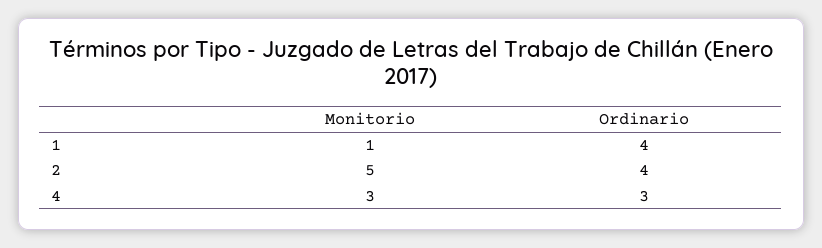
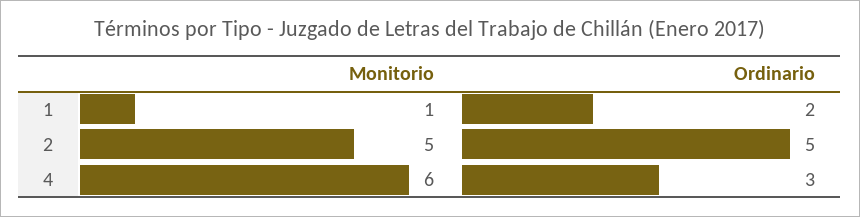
Ordinario, 1: 4 -> 2
Ordinario, 2: 4 -> 5
Monitorio, 4: 3 -> 6

